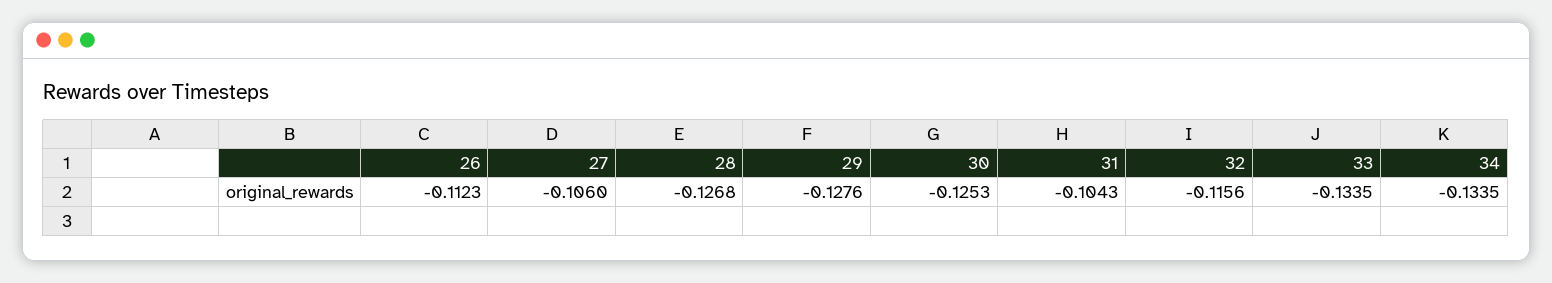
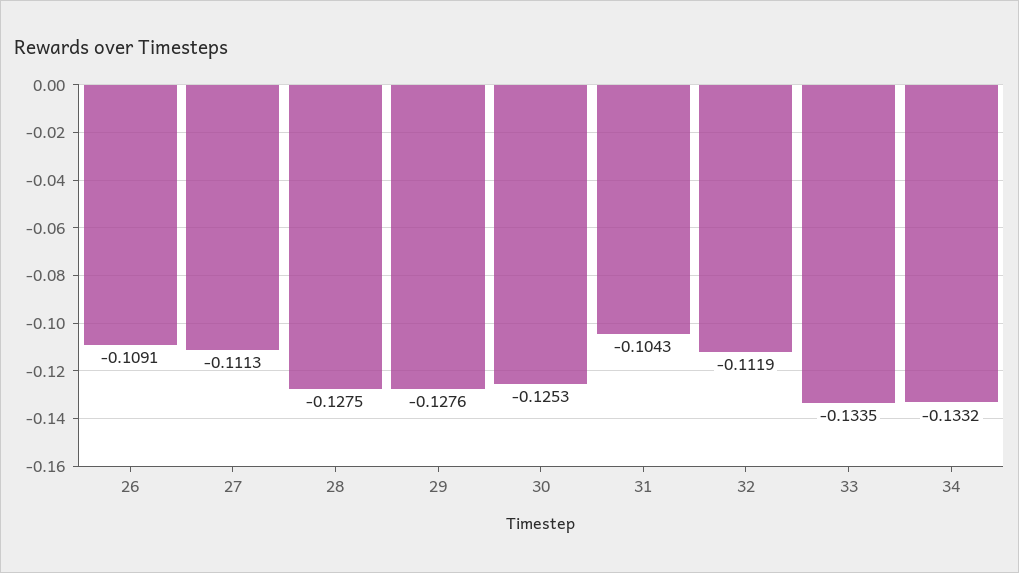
26: -0.1123 -> -0.1091
27: -0.106 -> -0.1113
28: -0.1268 -> -0.1275
32: -0.1156 -> -0.1119
34: -0.1335 -> -0.1332

